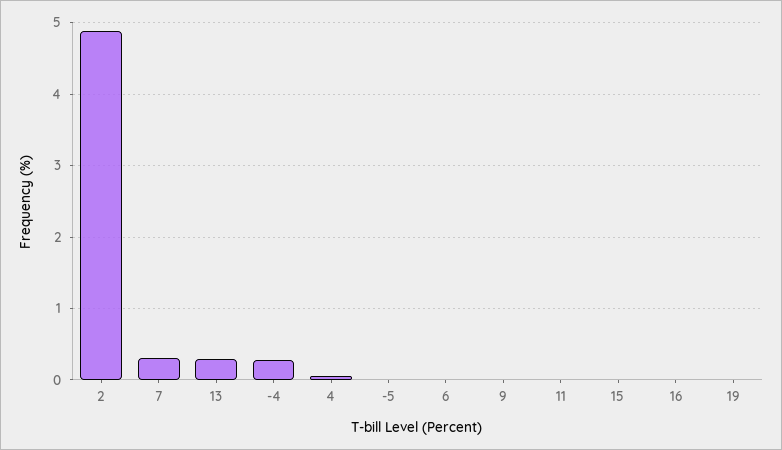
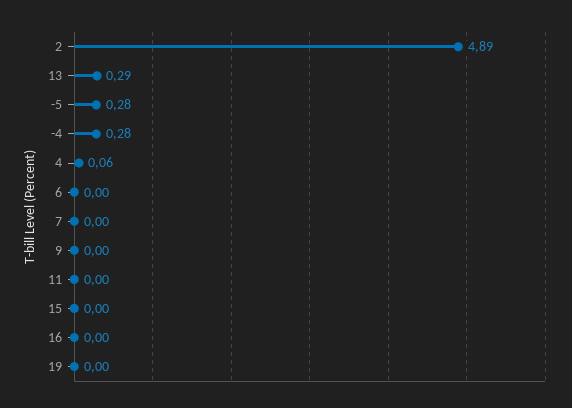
7: 0.3 -> 0
-5: 0 -> 0.28

